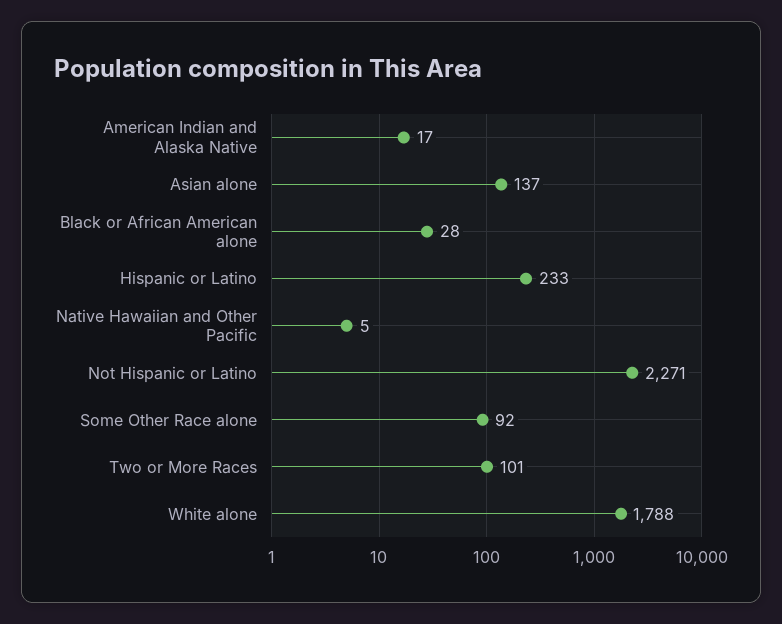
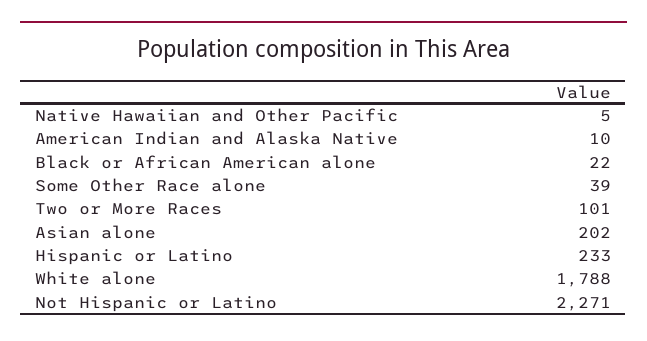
American Indian and Alaska Native: 17 -> 10
Asian alone: 137 -> 202
Black or African American alone: 28 -> 22
Some Other Race alone: 92 -> 39

